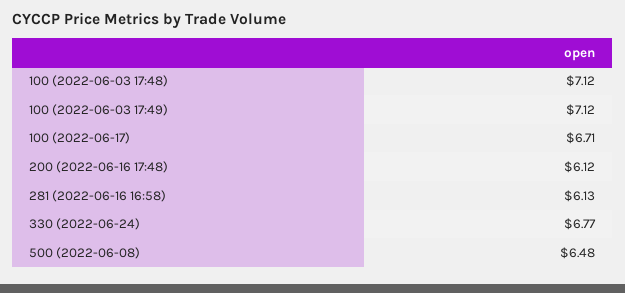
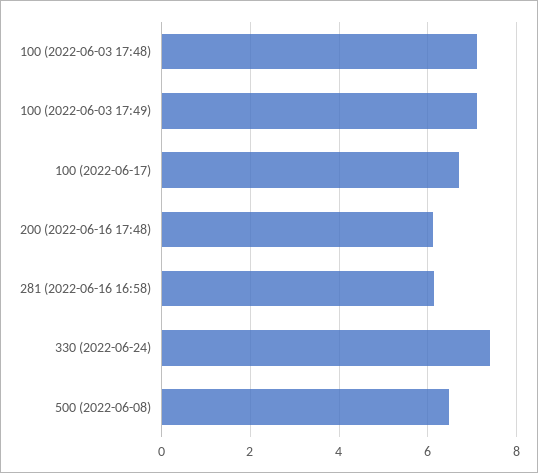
330 (2022-06-24): 6.77 -> 7.4

